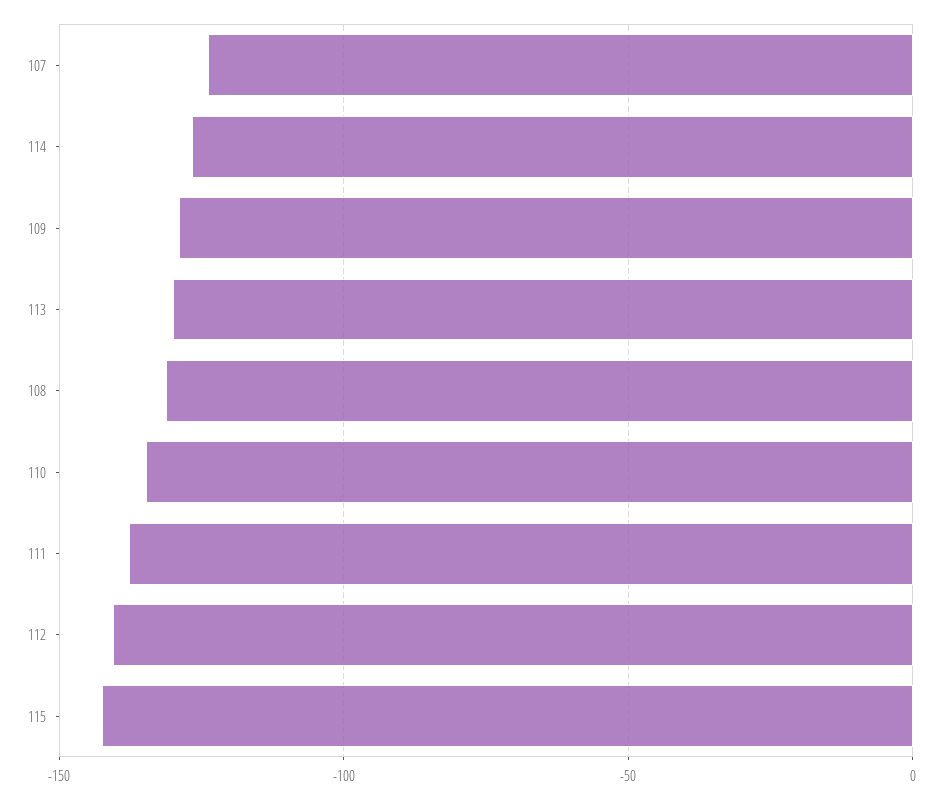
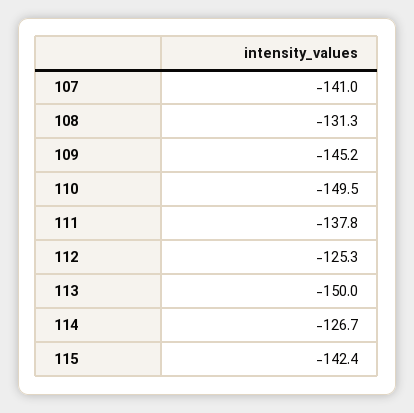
107: -125 -> -141
109: -130 -> -145.2
113: -130 -> -150
110: -135 -> -149.5
112: -140 -> -125.3

